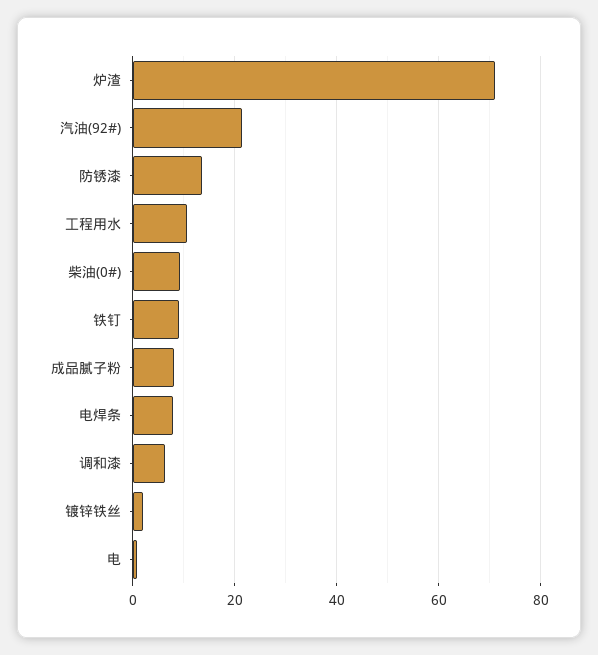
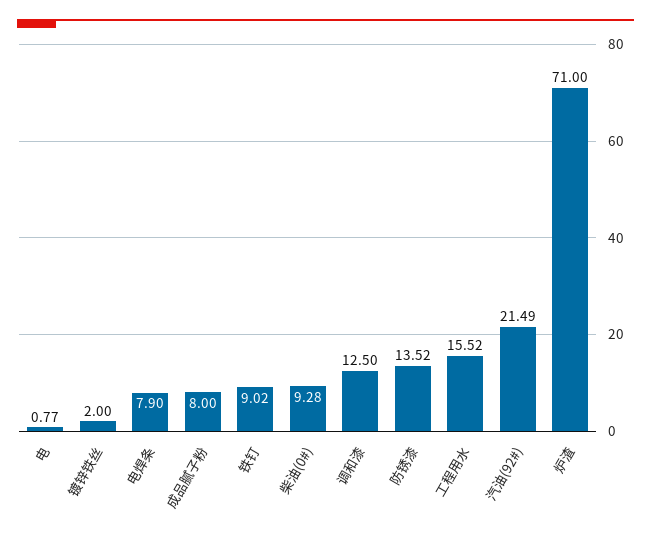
工程用水: 10 -> 15.52
调和漆: 6 -> 12.5

